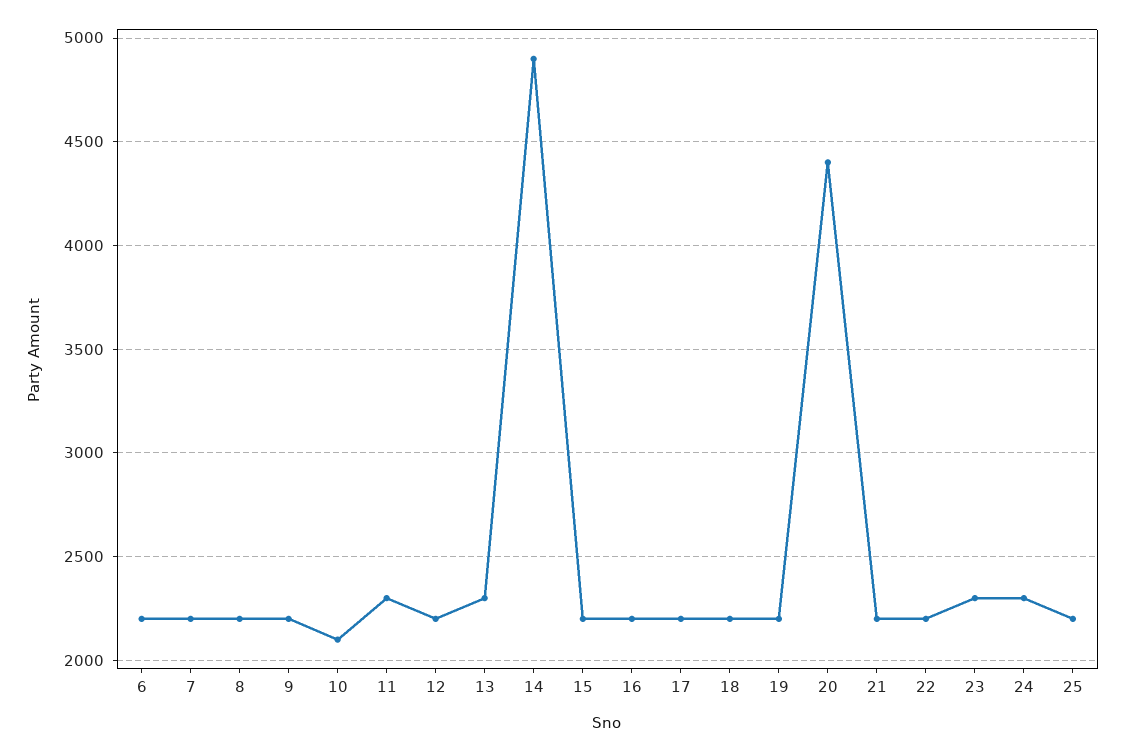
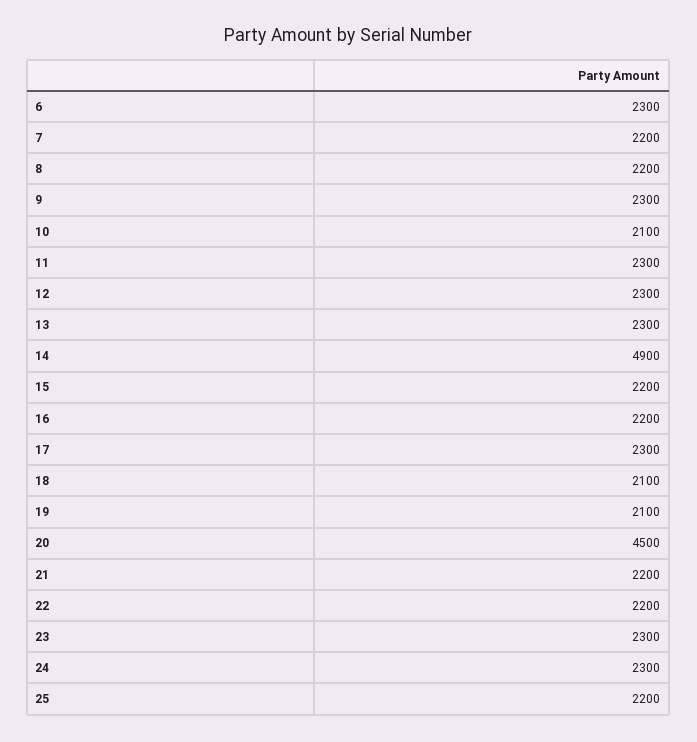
6: 2200 -> 2300
9: 2200 -> 2300
12: 2200 -> 2300
17: 2200 -> 2300
18: 2200 -> 2100
19: 2200 -> 2100
20: 4400 -> 4500

